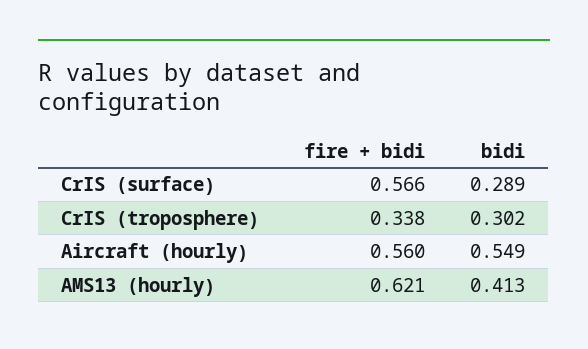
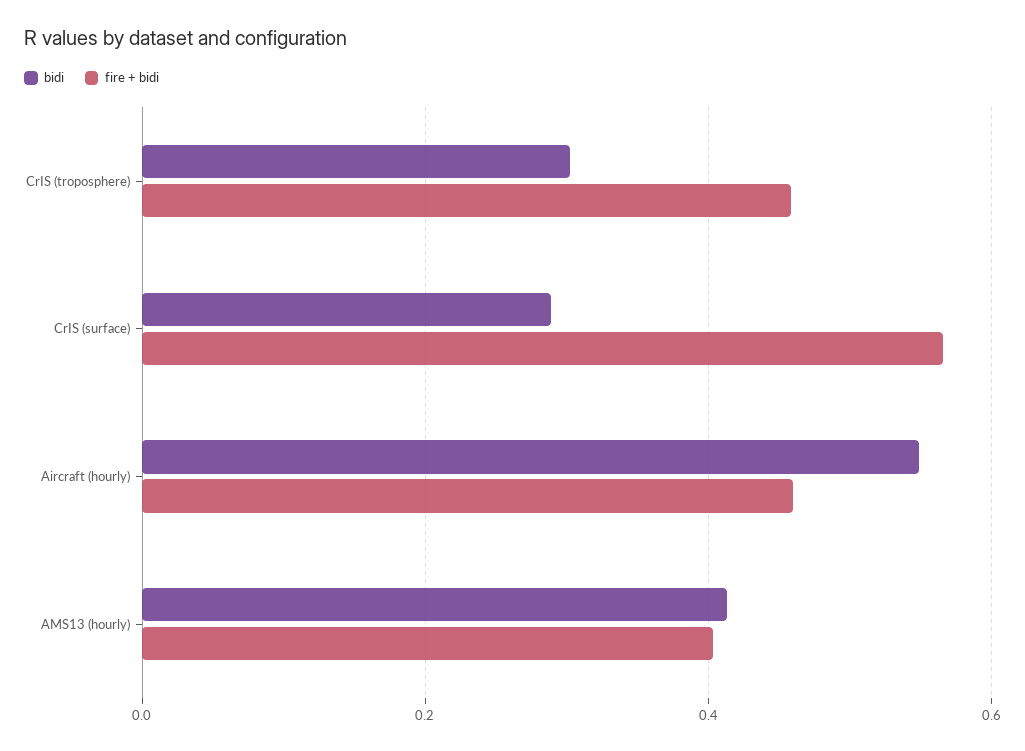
fire + bidi, CrIS (troposphere): 0.338 -> 0.46
fire + bidi, Aircraft (hourly): 0.56 -> 0.46
fire + bidi, AMS13 (hourly): 0.621 -> 0.4

